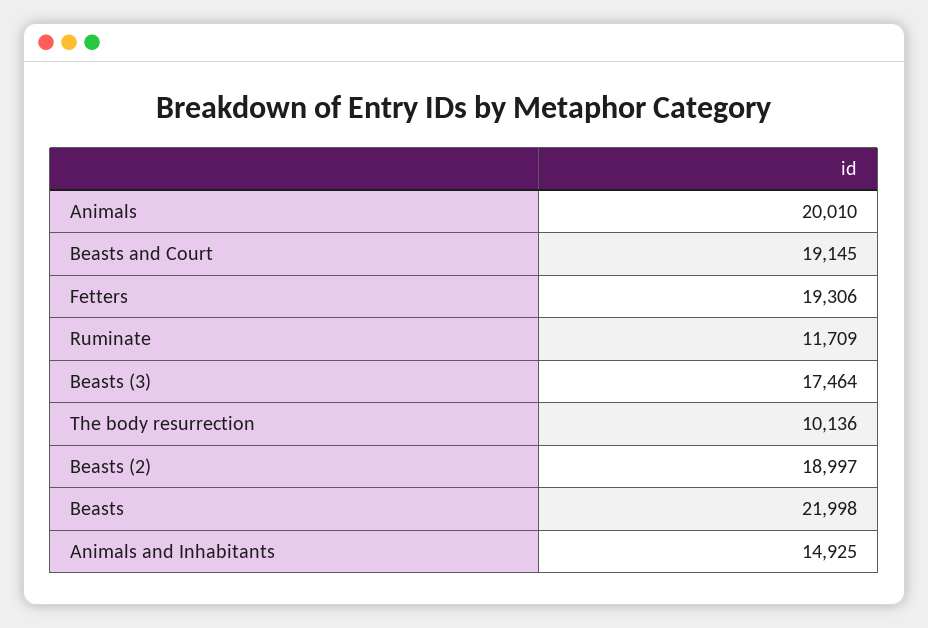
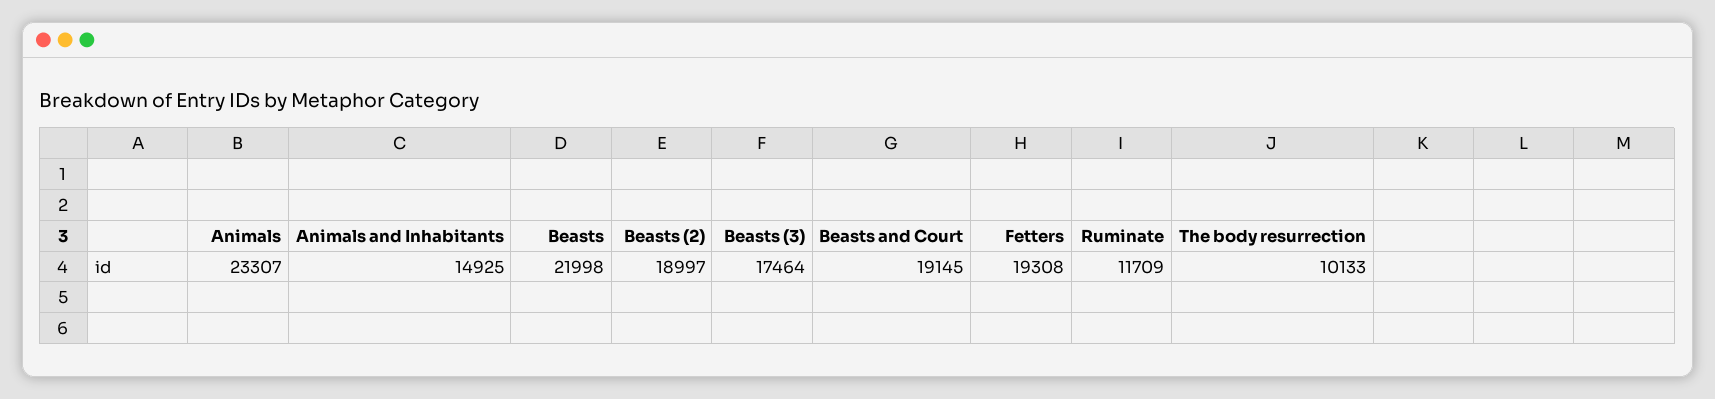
Animals: 20010 -> 23307
Fetters: 19306 -> 19308
The body resurrection: 10136 -> 10133

